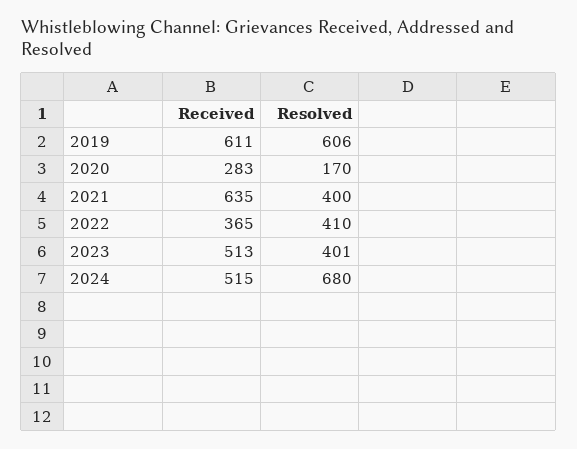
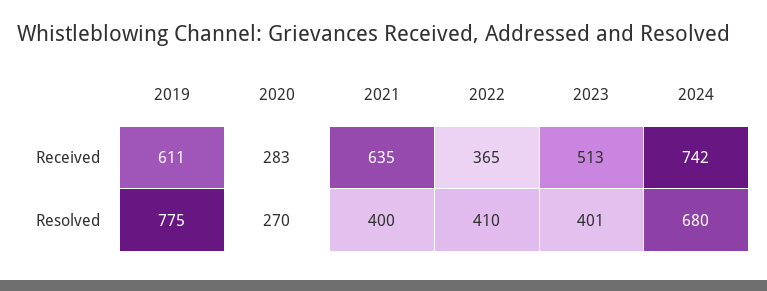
Resolved, 2019: 606 -> 775
Resolved, 2020: 170 -> 270
Received, 2024: 515 -> 742

